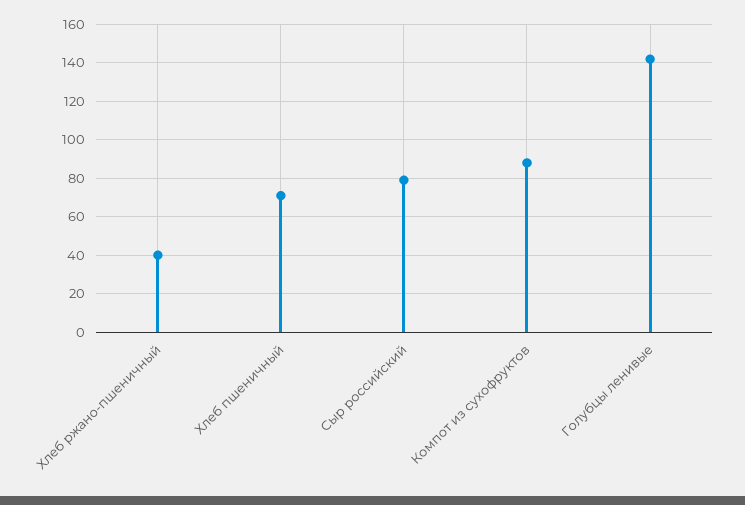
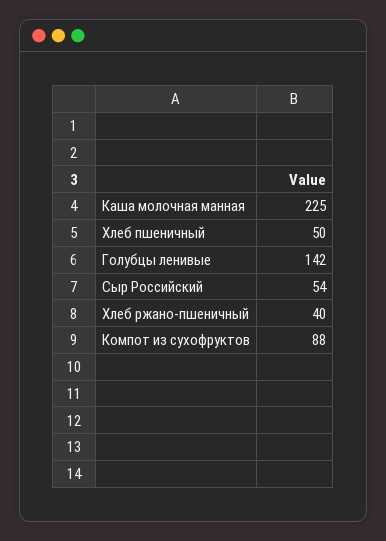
Хлеб пшеничный: 70 -> 50
Сыр российский: 80 -> 54
Каша молочная манная: none -> 225

